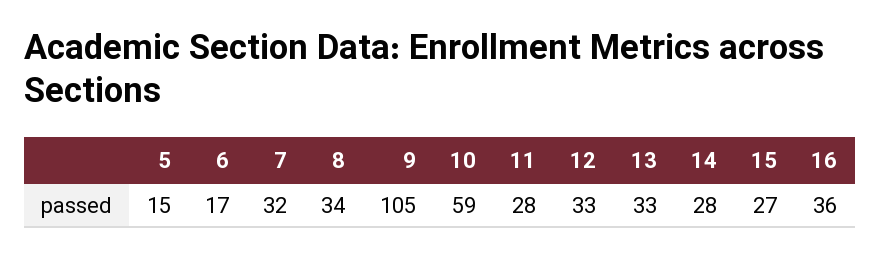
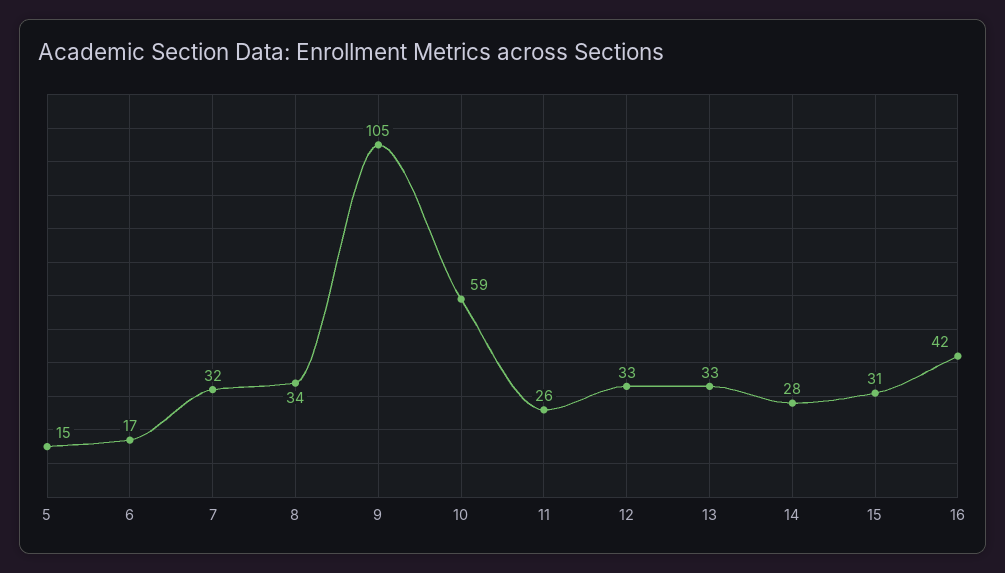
11: 28 -> 26
15: 27 -> 31
16: 36 -> 42

